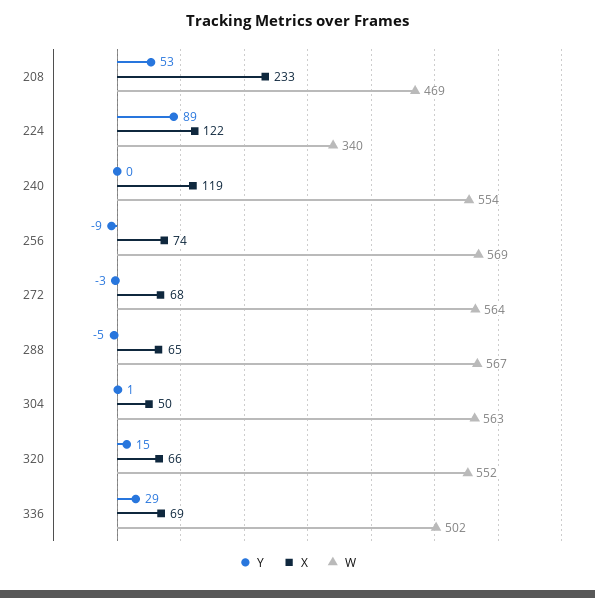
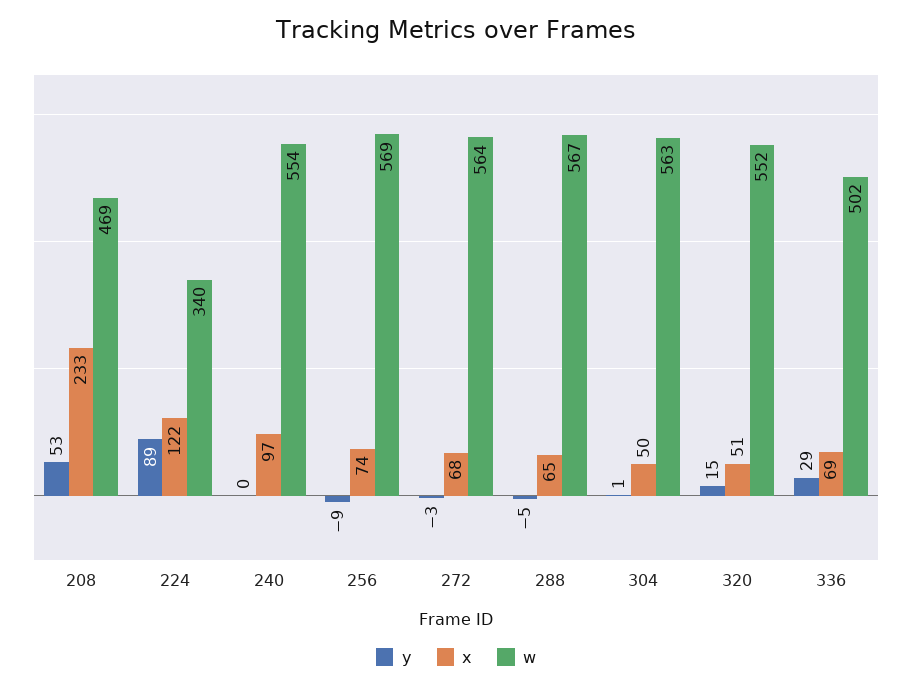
X, 240: 119 -> 97
X, 320: 66 -> 51

